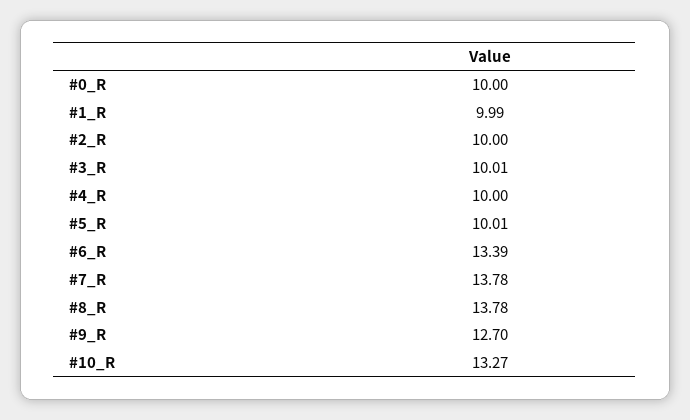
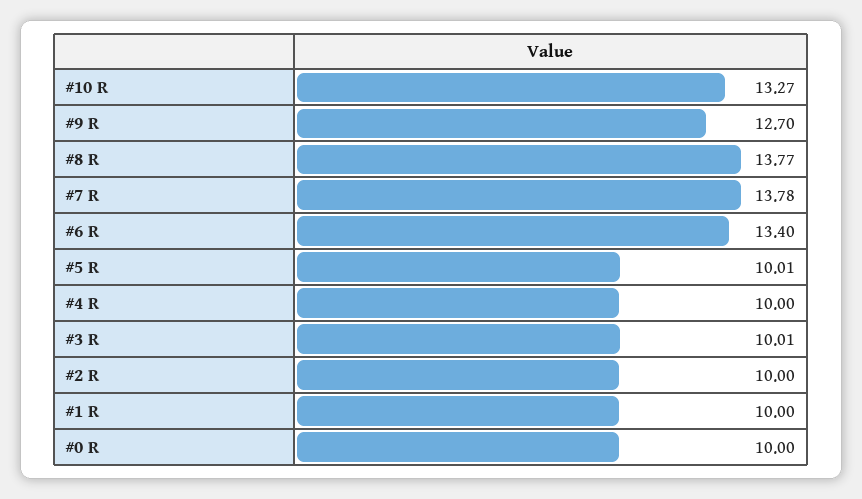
#1_R: 9.99 -> 10
#6_R: 13.39 -> 13.4
#8_R: 13.78 -> 13.77

